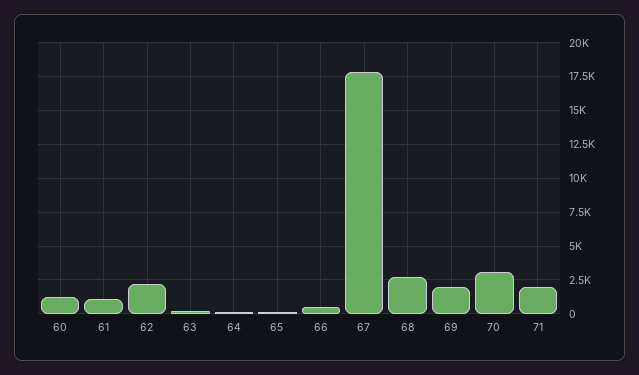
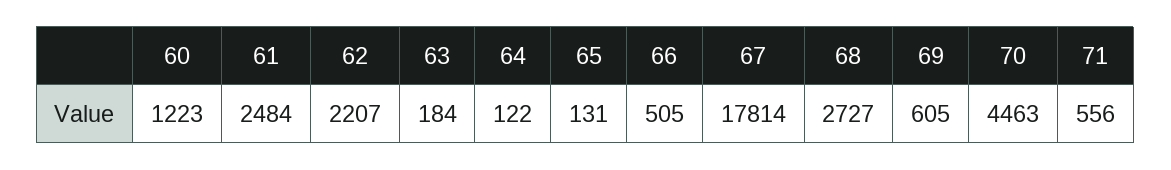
61: 1000 -> 2484
69: 2000 -> 605
70: 3000 -> 4463
71: 2000 -> 556

